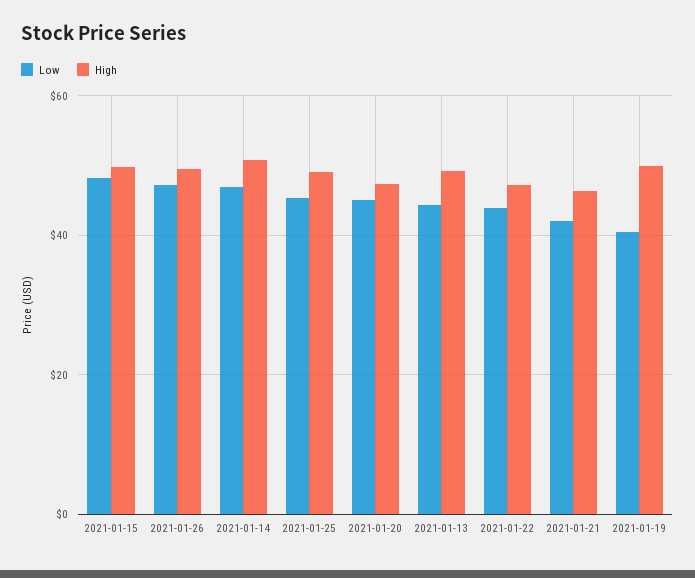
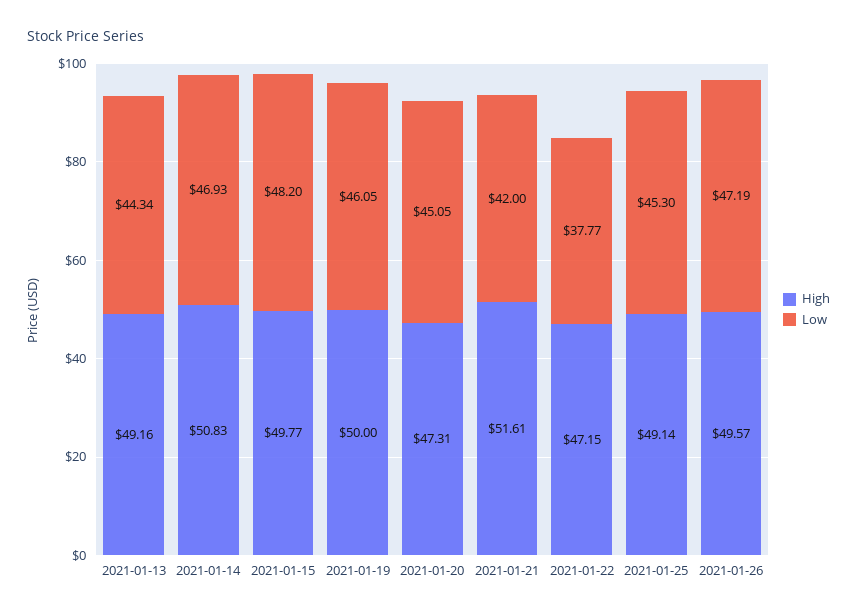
Low, 2021-01-22: 44 -> 37.77
High, 2021-01-21: 46 -> 51.61
Low, 2021-01-19: 40 -> 46.05

